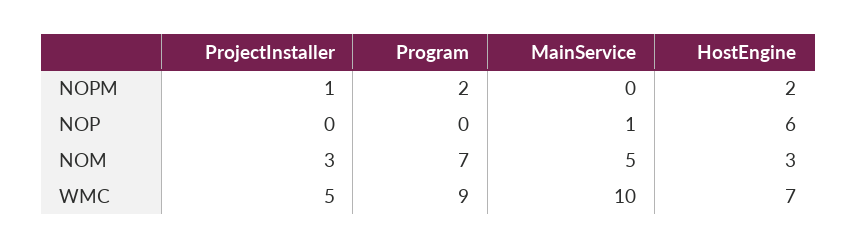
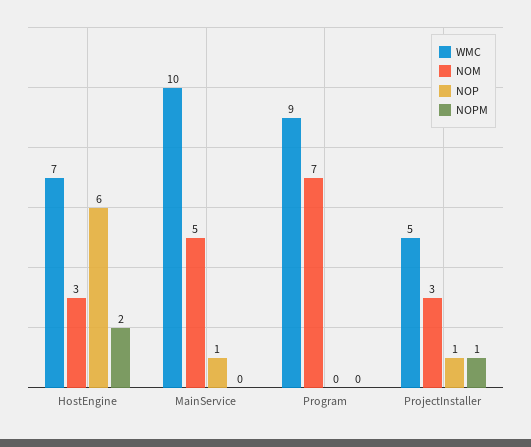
NOPM, Program: 2 -> 0
NOP, ProjectInstaller: 0 -> 1

